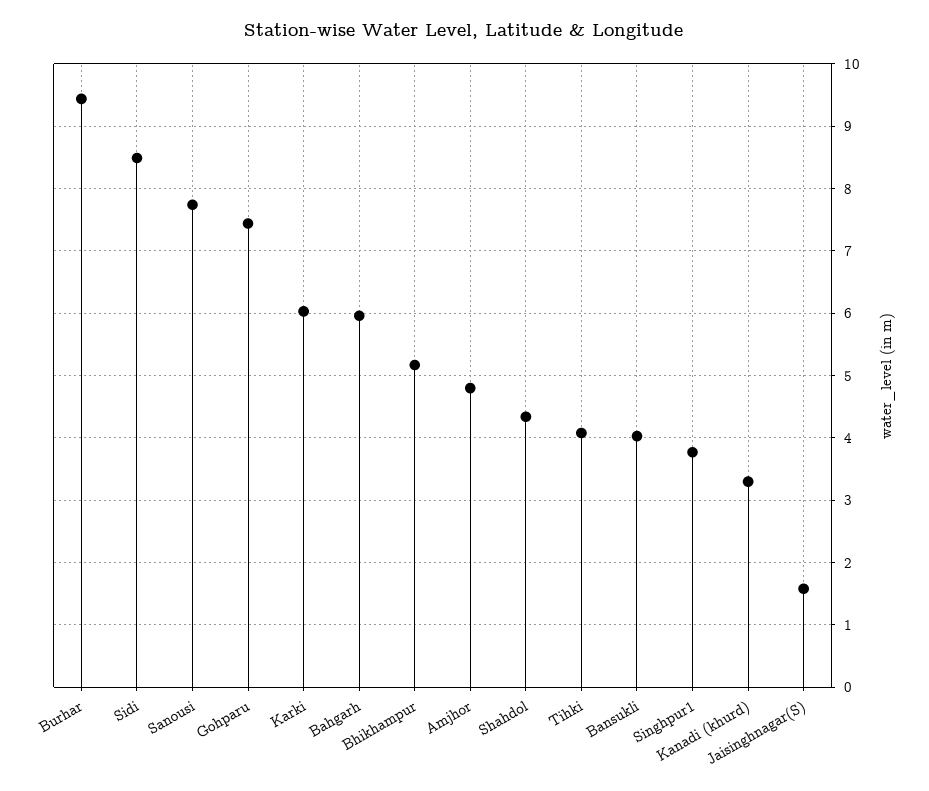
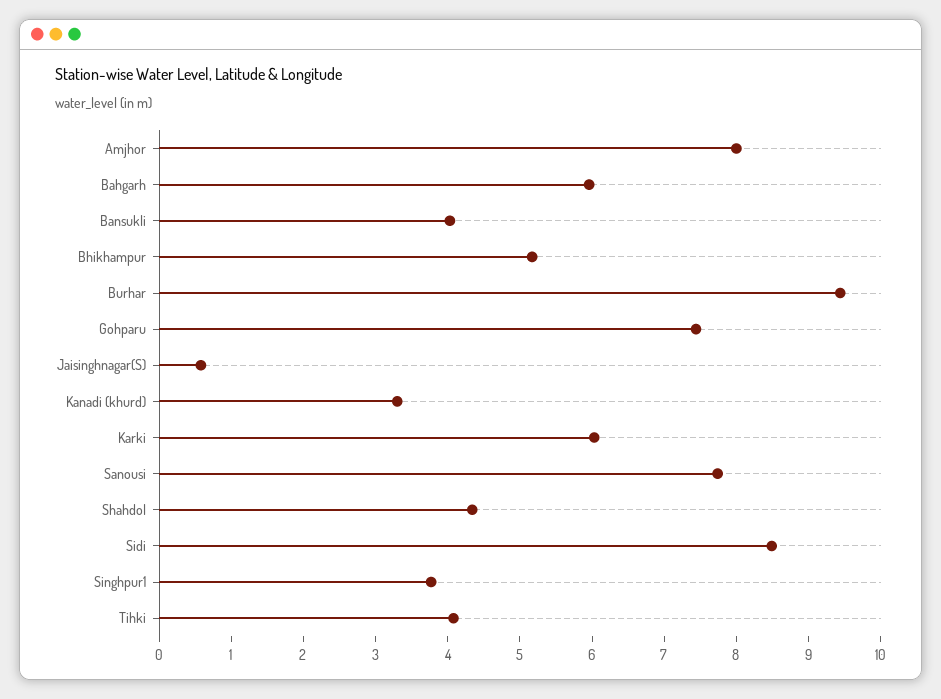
Amjhor: 4.8 -> 8
Jaisinghnagar(S): 1.6 -> 0.6

